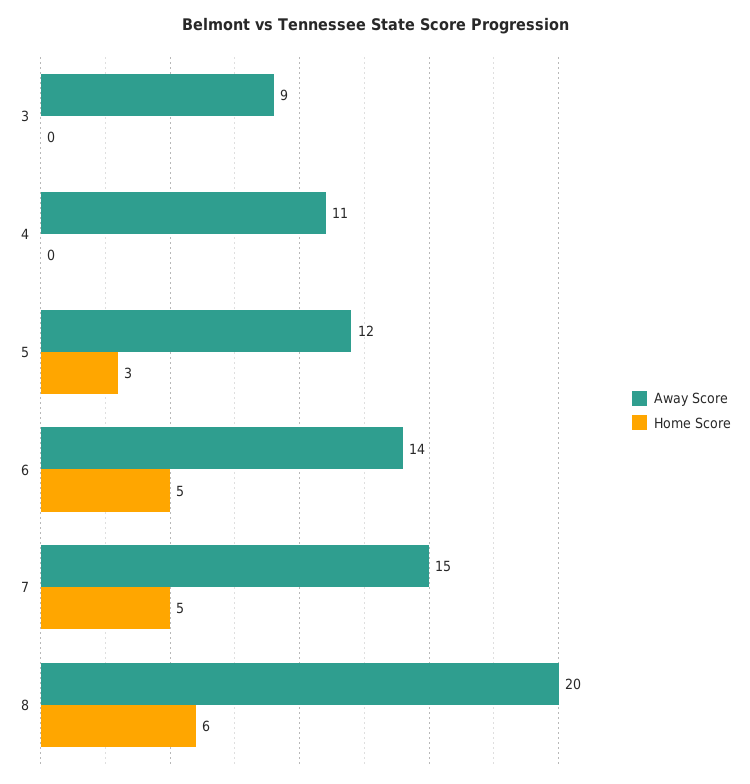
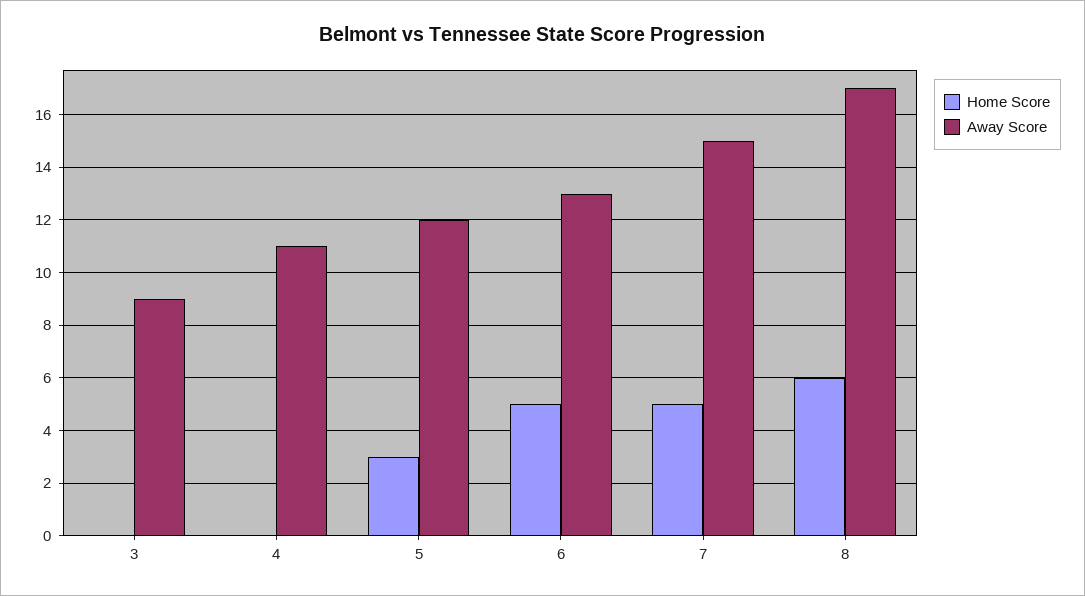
Away Score, 6: 14 -> 13
Away Score, 8: 20 -> 17

